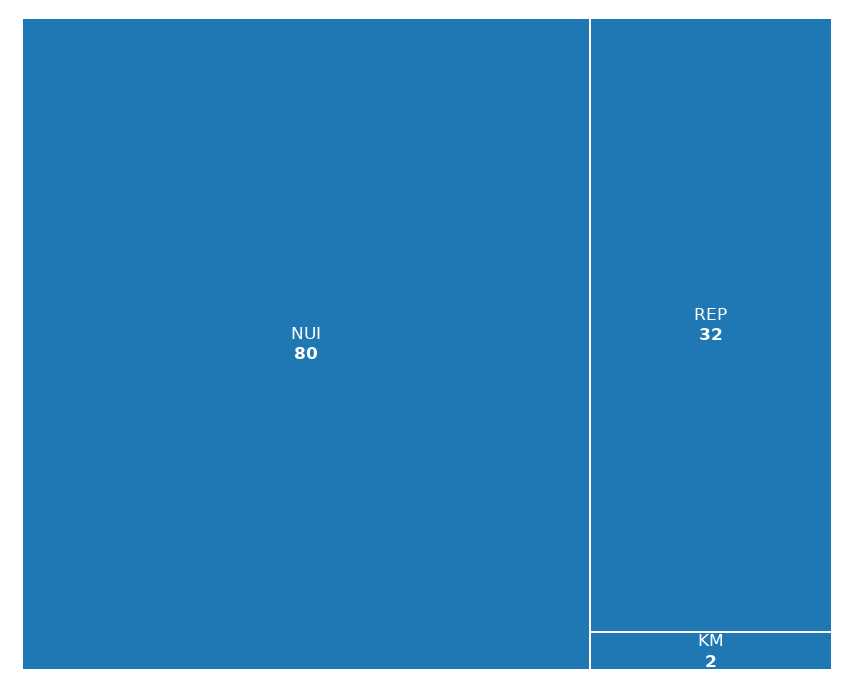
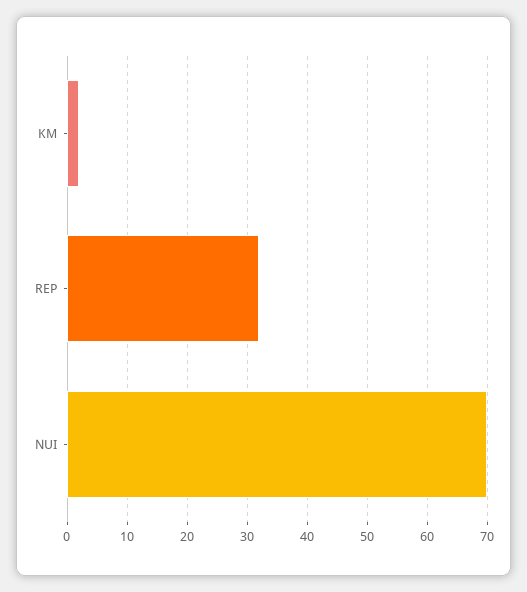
NUI: 80 -> 70

